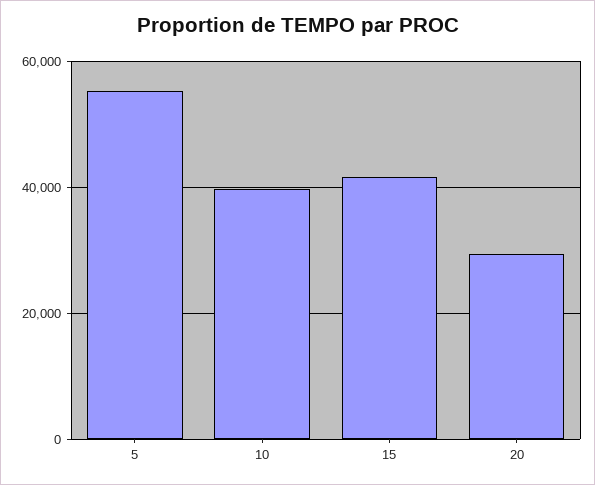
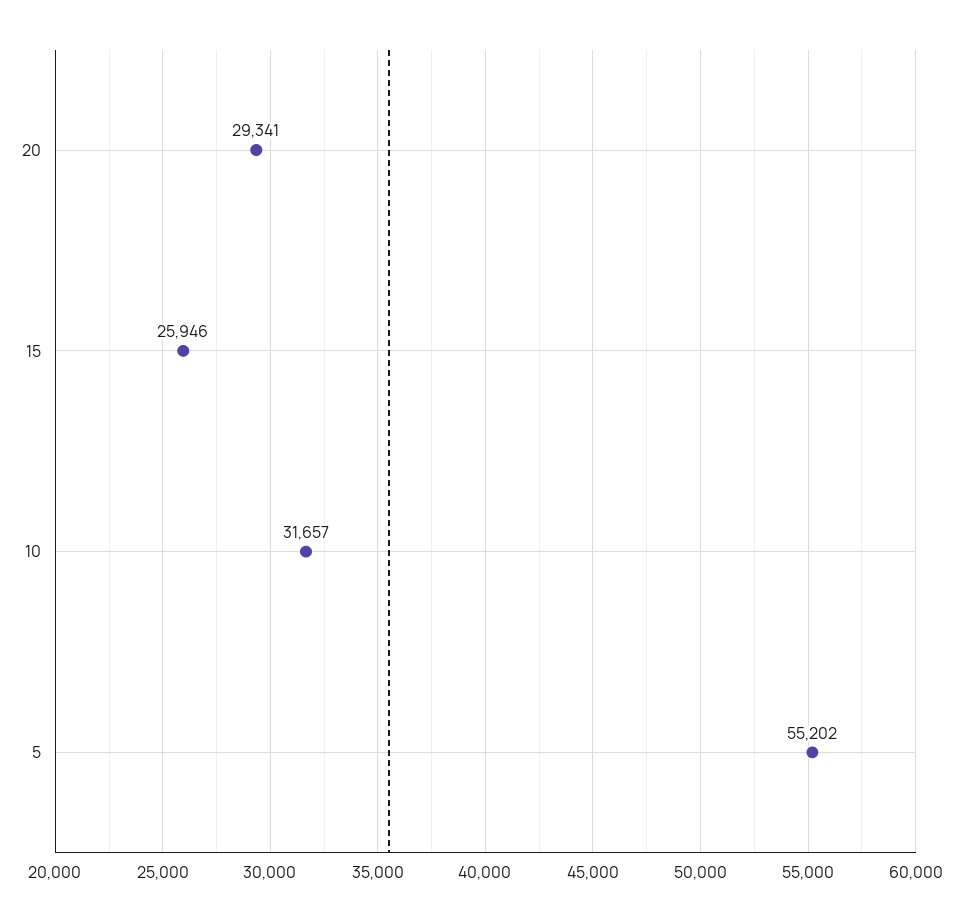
10: 40000 -> 31657
15: 42000 -> 25946

